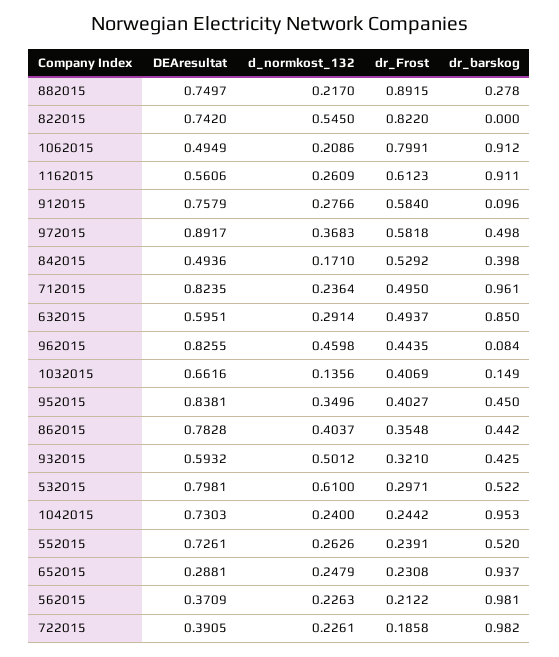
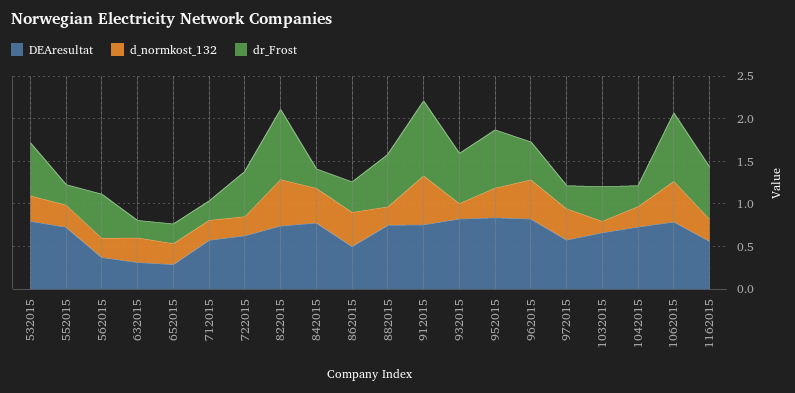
dr_Frost, 882015: 0.8915 -> 0.6
dr_barskog, 882015: 0.278 -> none
dr_barskog, 822015: 0 -> none
DEAresultat, 1062015: 0.4949 -> 0.8
d_normkost_132, 1062015: 0.2086 -> 0.5
dr_barskog, 1062015: 0.912 -> none
dr_barskog, 1162015: 0.911 -> none
d_normkost_132, 912015: 0.2766 -> 0.6
dr_Frost, 912015: 0.584 -> 0.9
dr_barskog, 912015: 0.096 -> none
DEAresultat, 972015: 0.8917 -> 0.6
dr_Frost, 972015: 0.5818 -> 0.3
dr_barskog, 972015: 0.498 -> none
DEAresultat, 842015: 0.4936 -> 0.8
d_normkost_132, 842015: 0.171 -> 0.4
dr_Frost, 842015: 0.5292 -> 0.2
dr_barskog, 842015: 0.398 -> none
DEAresultat, 712015: 0.8235 -> 0.6
dr_Frost, 712015: 0.495 -> 0.2
dr_barskog, 712015: 0.961 -> none
DEAresultat, 632015: 0.5951 -> 0.3
dr_Frost, 632015: 0.4937 -> 0.2
dr_barskog, 632015: 0.85 -> none
dr_barskog, 962015: 0.084 -> none
dr_barskog, 1032015: 0.149 -> none
dr_Frost, 952015: 0.4027 -> 0.7
dr_barskog, 952015: 0.45 -> none
DEAresultat, 862015: 0.7828 -> 0.5
dr_barskog, 862015: 0.442 -> none
DEAresultat, 932015: 0.5932 -> 0.8
d_normkost_132, 932015: 0.5012 -> 0.2
dr_Frost, 932015: 0.321 -> 0.6
dr_barskog, 932015: 0.425 -> none
d_normkost_132, 532015: 0.61 -> 0.3
dr_Frost, 532015: 0.2971 -> 0.6
dr_barskog, 532015: 0.522 -> none
dr_barskog, 1042015: 0.953 -> none
dr_barskog, 552015: 0.52 -> none
dr_barskog, 652015: 0.937 -> none
dr_Frost, 562015: 0.2122 -> 0.5
dr_barskog, 562015: 0.981 -> none
DEAresultat, 722015: 0.3905 -> 0.6
dr_Frost, 722015: 0.1858 -> 0.5
dr_barskog, 722015: 0.982 -> none

